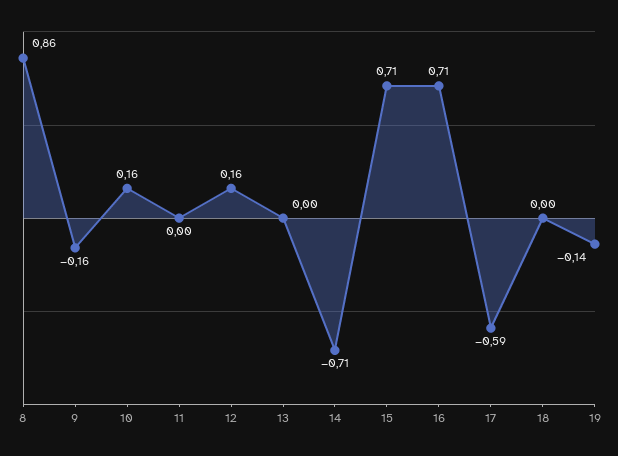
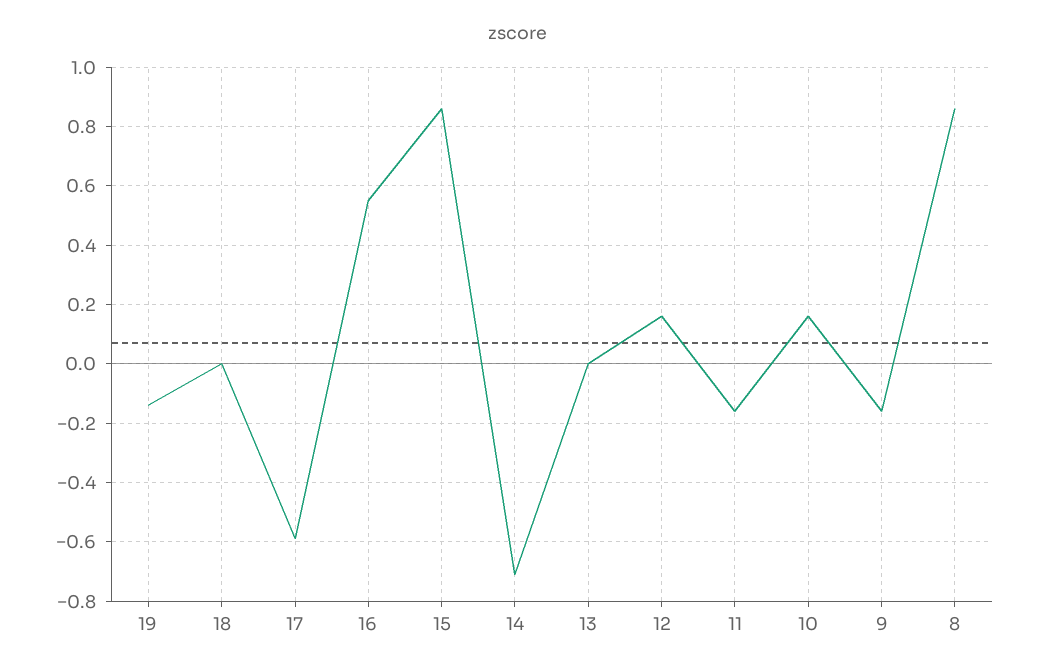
11: 0 -> -0.15
15: 0.71 -> 0.85
16: 0.71 -> 0.55

